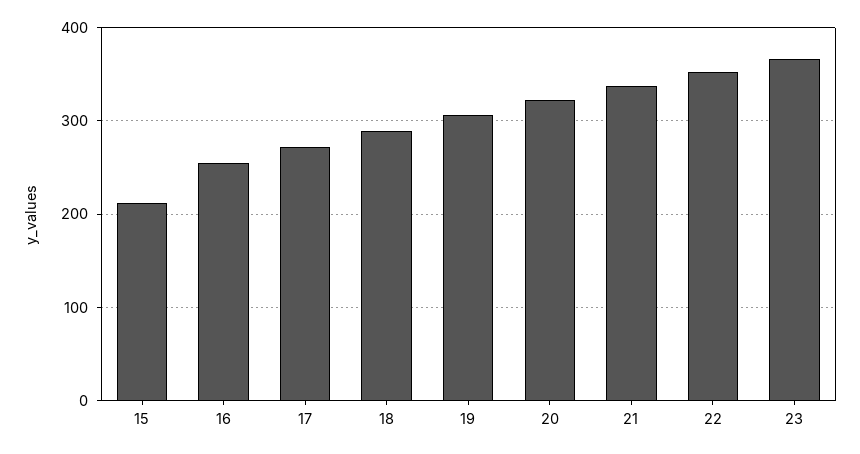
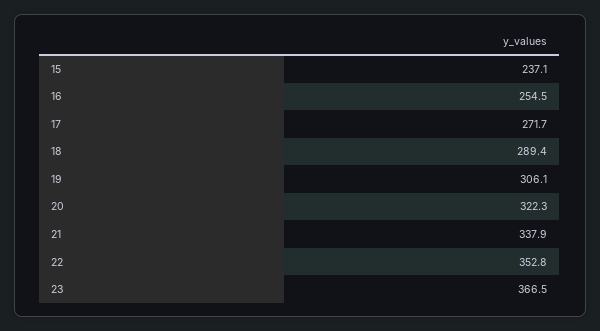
15: 210 -> 237.1

